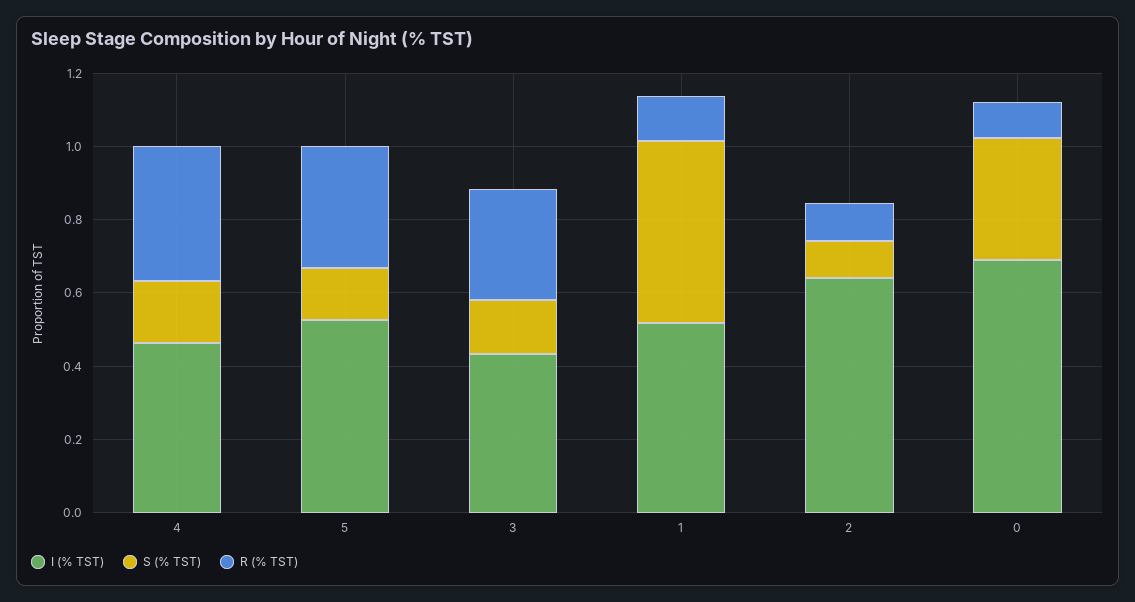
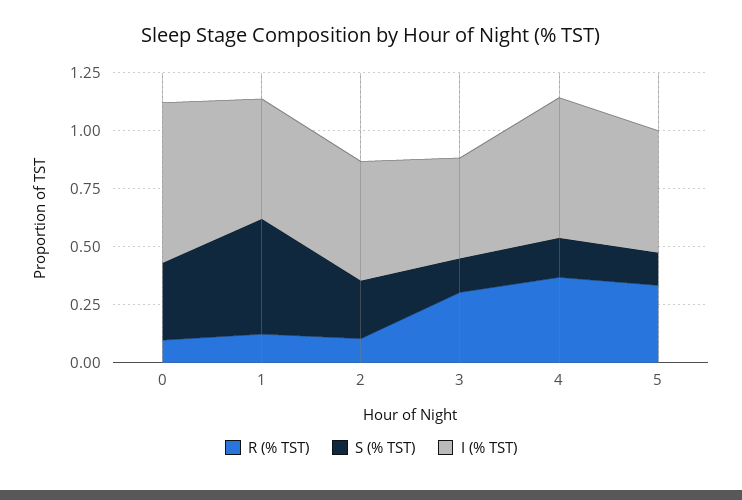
I (% TST), 4: 0.45 -> 0.6
I (% TST), 2: 0.65 -> 0.5
S (% TST), 2: 0.1 -> 0.25

